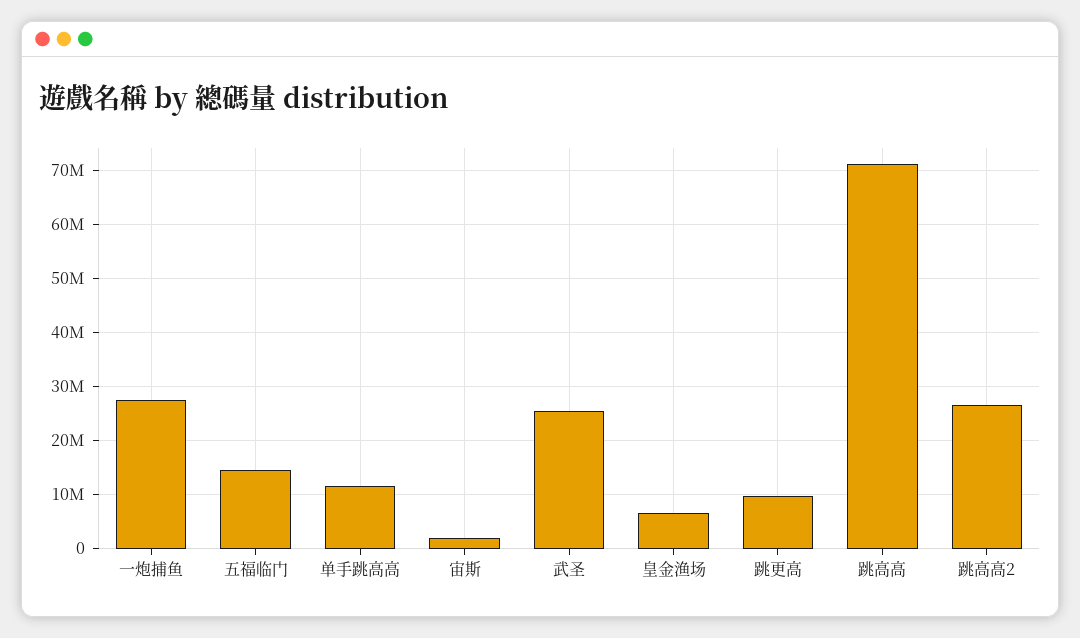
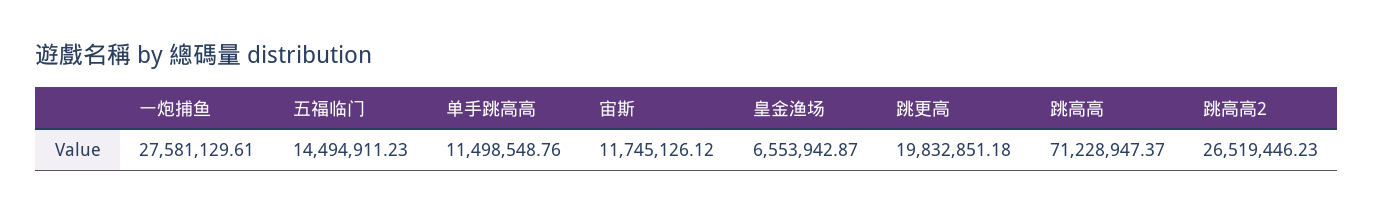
宙斯: 2000000 -> 11745126.12
武圣: 26000000 -> none
跳更高: 10000000 -> 19832851.18

